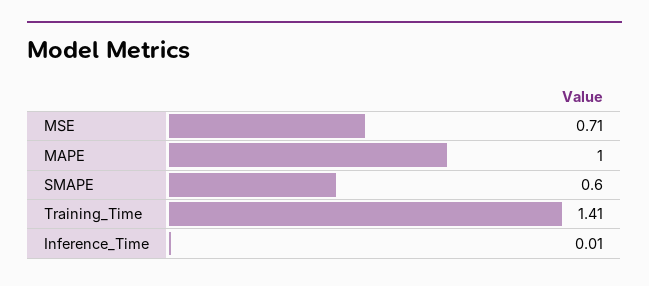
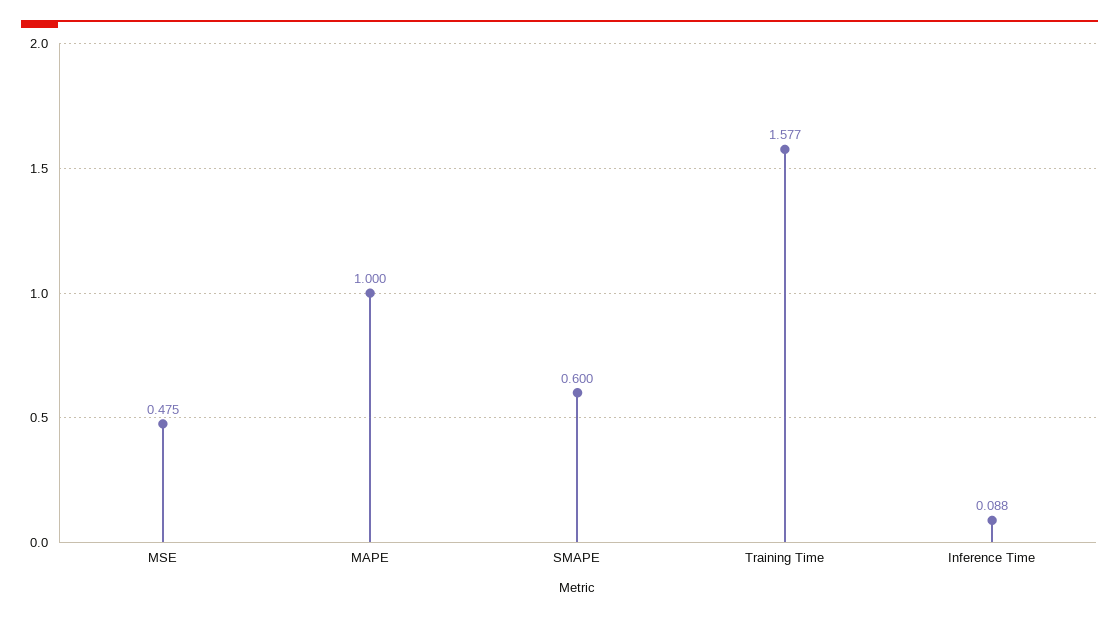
MSE: 0.71 -> 0.475
Training_Time: 1.41 -> 1.577
Inference_Time: 0.01 -> 0.088

